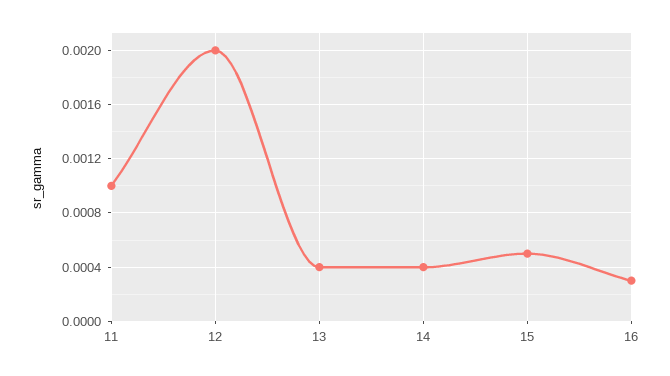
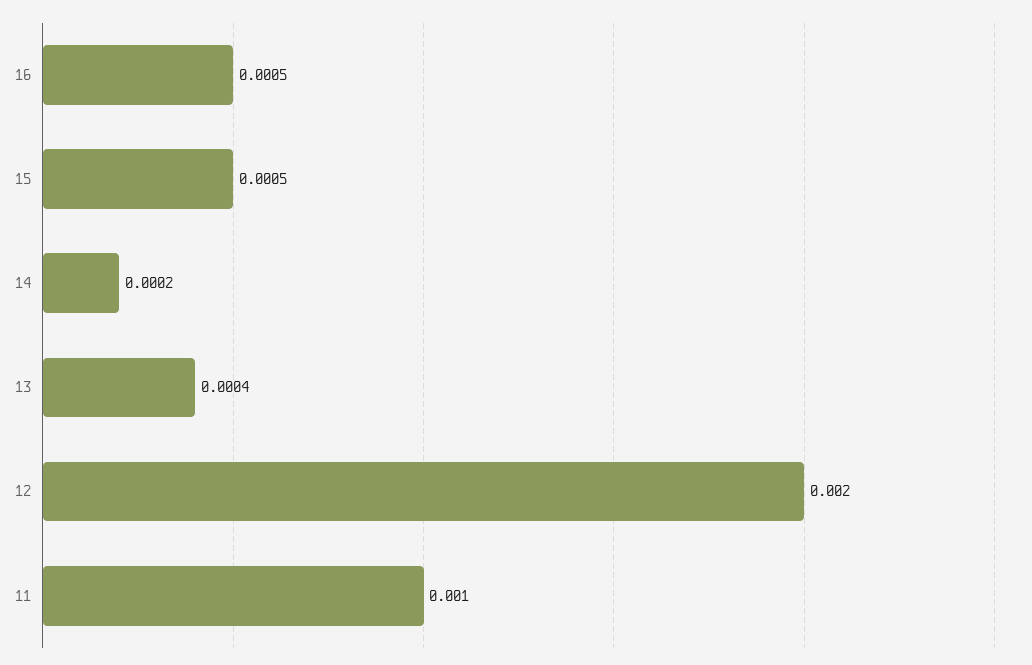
14: 0.0004 -> 0.0002
16: 0.0003 -> 0.0005

